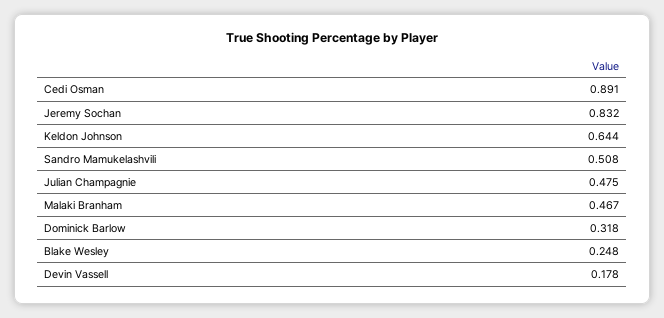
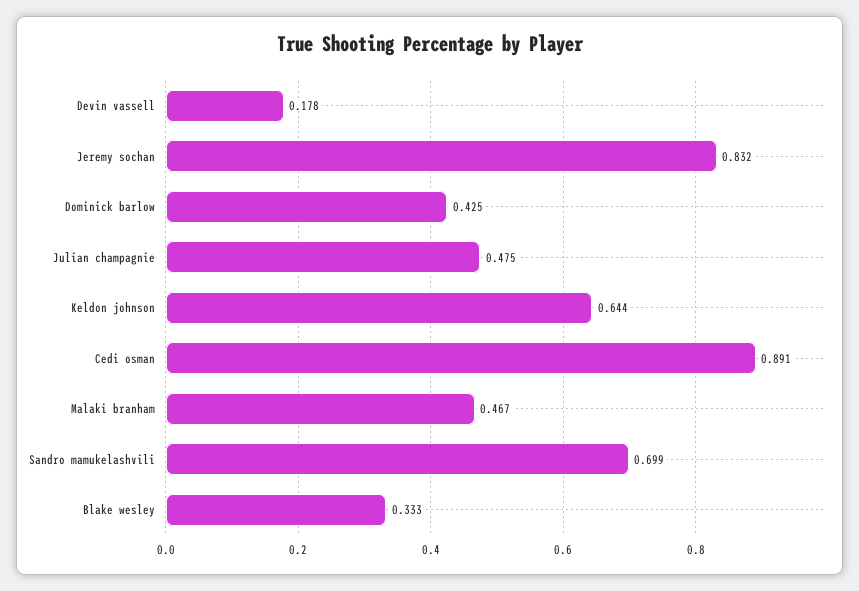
Sandro Mamukelashvili: 0.508 -> 0.699
Dominick Barlow: 0.318 -> 0.425
Blake Wesley: 0.248 -> 0.333

